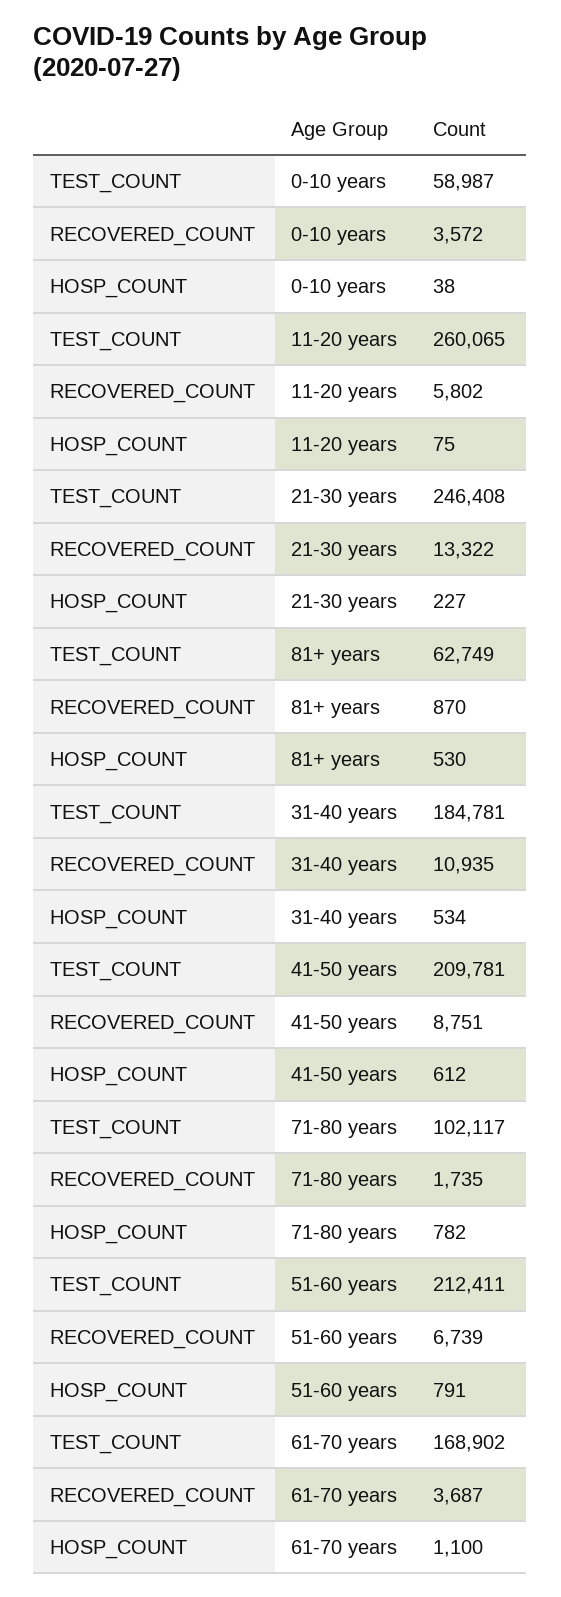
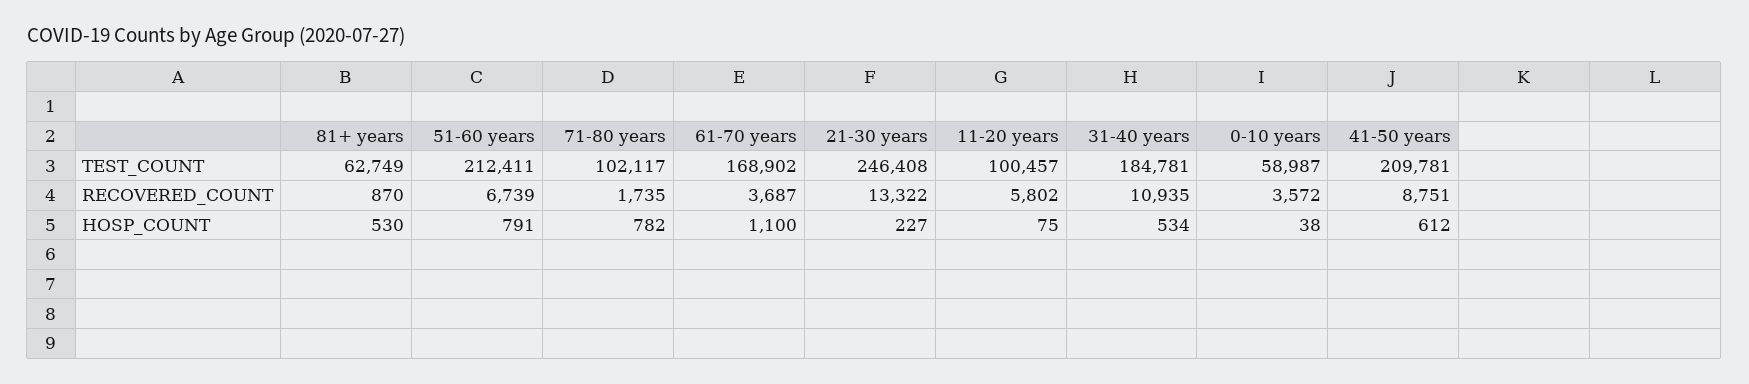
TEST_COUNT, 11-20 years: 260065 -> 100457

